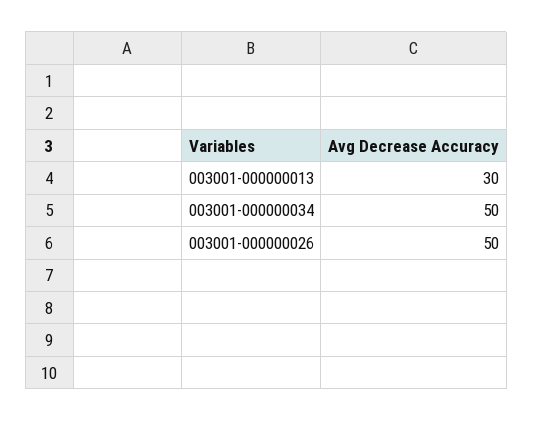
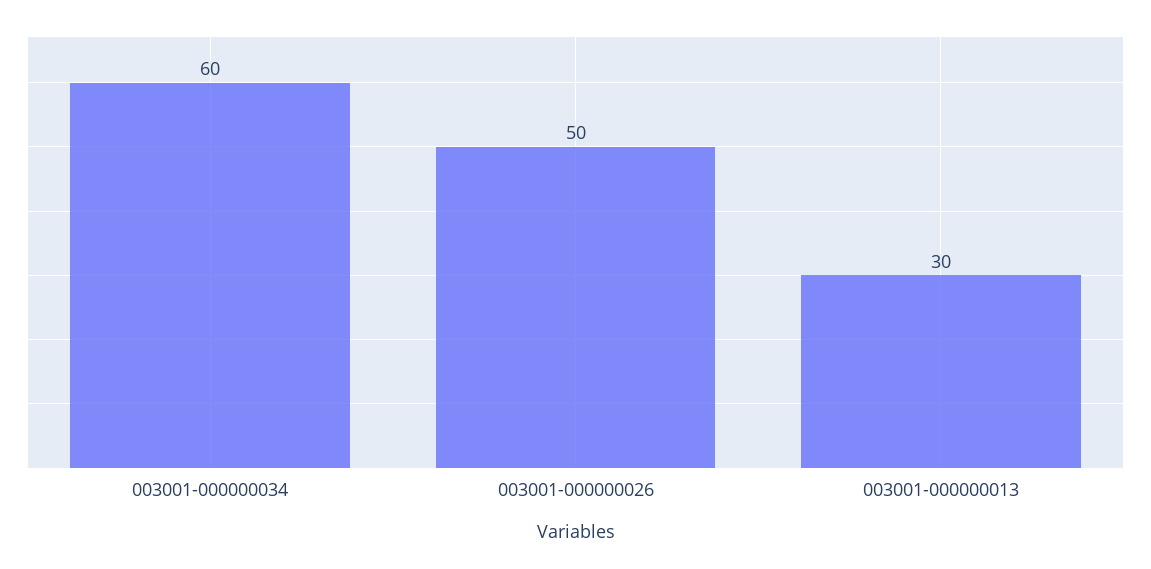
003001-000000034: 50 -> 60

